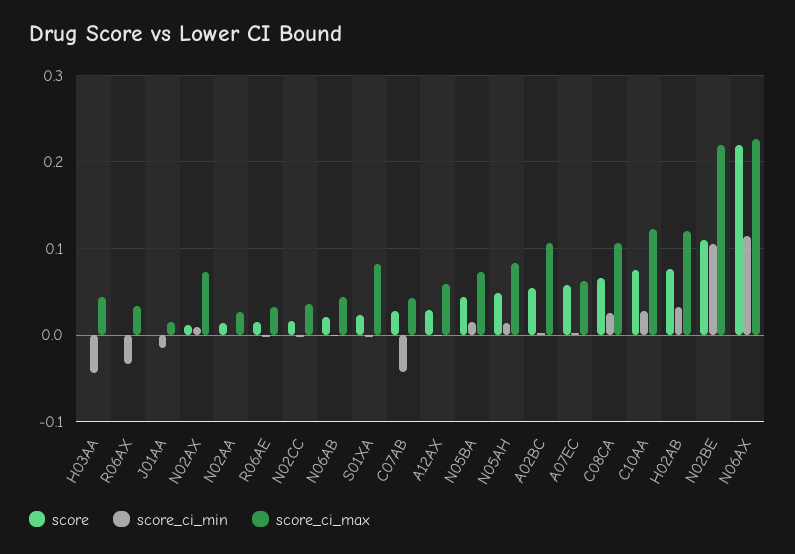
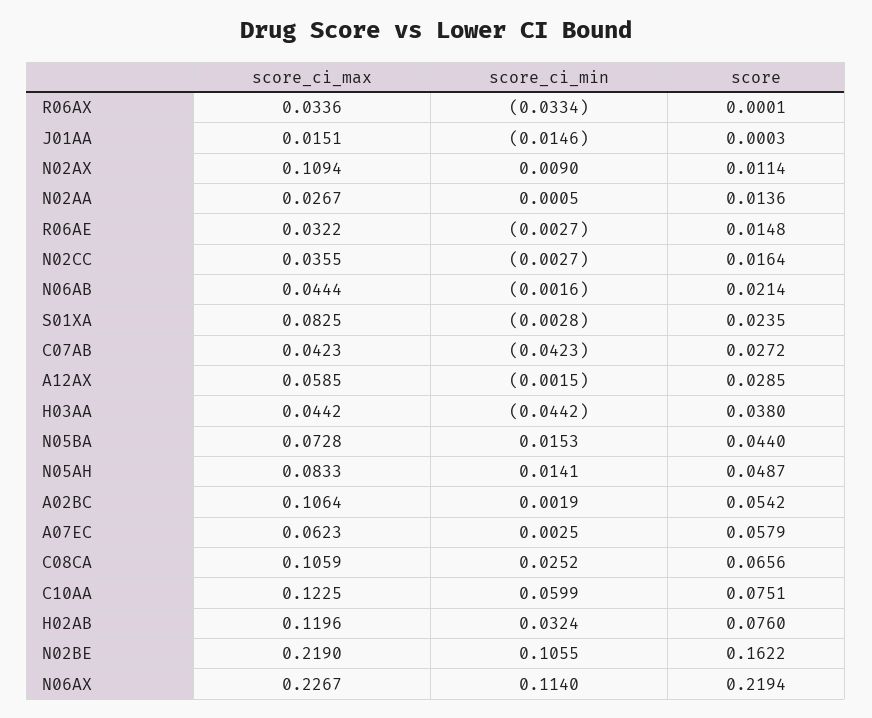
score, H03AA: 0 -> 0.038
score_ci_max, N02AX: 0.07 -> 0.1094
score_ci_min, C10AA: 0.03 -> 0.0599
score, N02BE: 0.11 -> 0.1622

